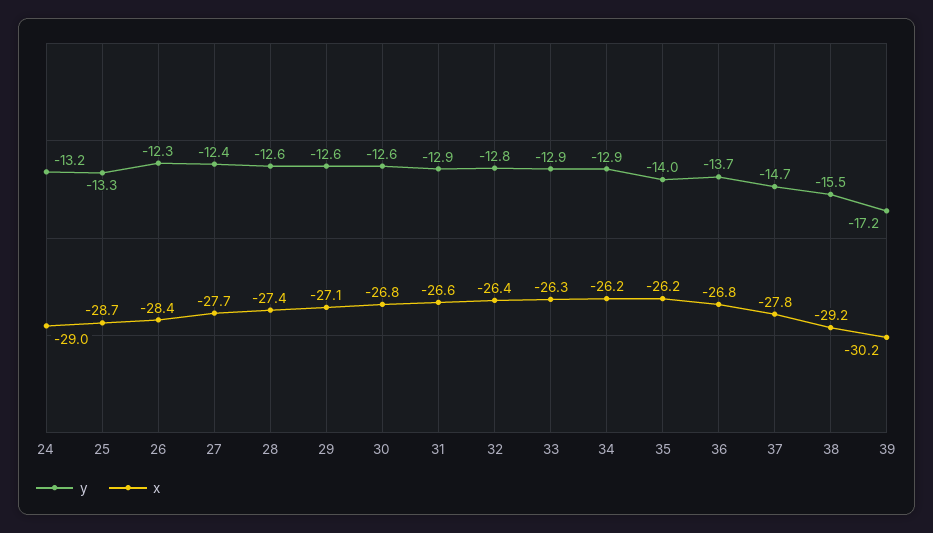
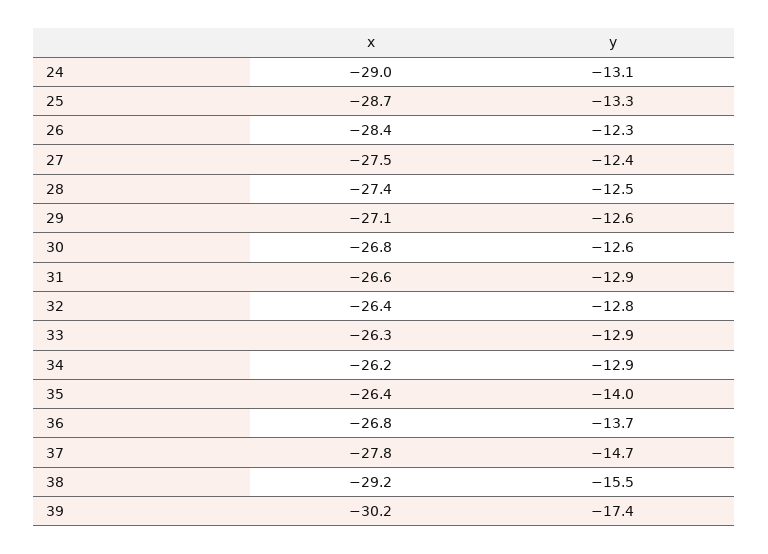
y, 24: -13.2 -> -13.1
x, 27: -27.7 -> -27.5
y, 28: -12.6 -> -12.5
x, 35: -26.2 -> -26.4
y, 39: -17.2 -> -17.4

